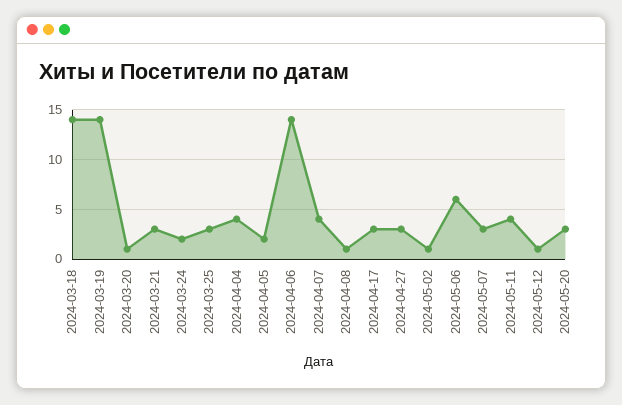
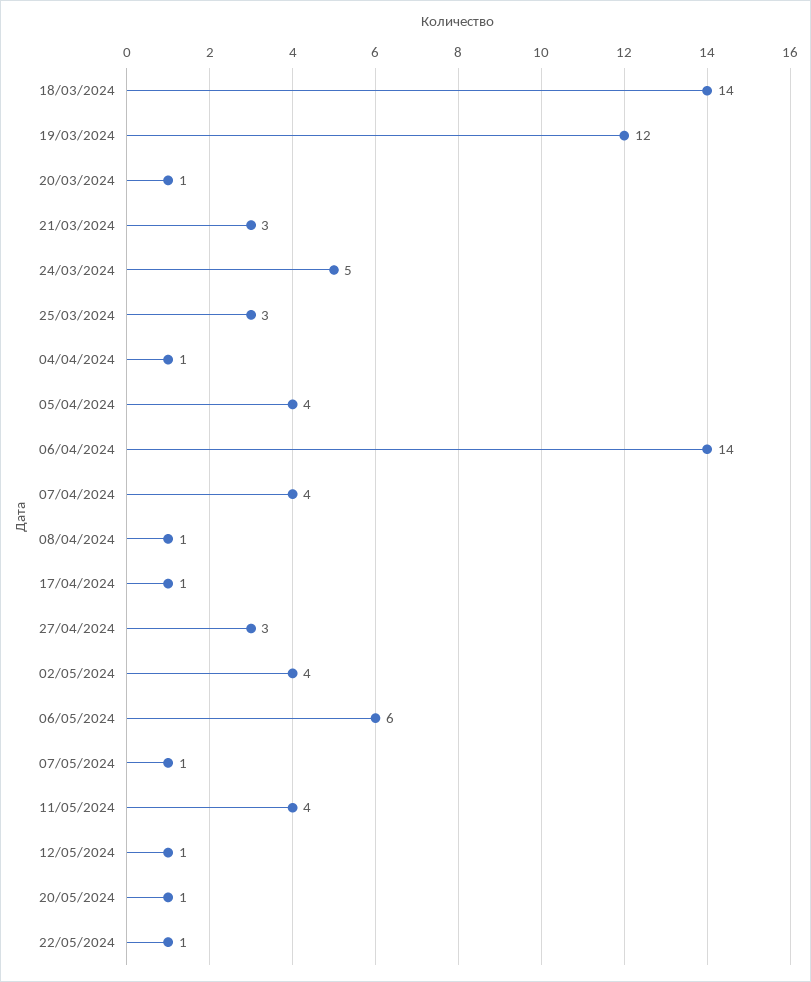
2024-03-19: 14 -> 12
2024-03-24: 2 -> 5
2024-04-04: 4 -> 1
2024-04-05: 2 -> 4
2024-04-17: 3 -> 1
2024-05-02: 1 -> 4
2024-05-07: 3 -> 1
2024-05-20: 3 -> 1
22/05/2024: none -> 1

